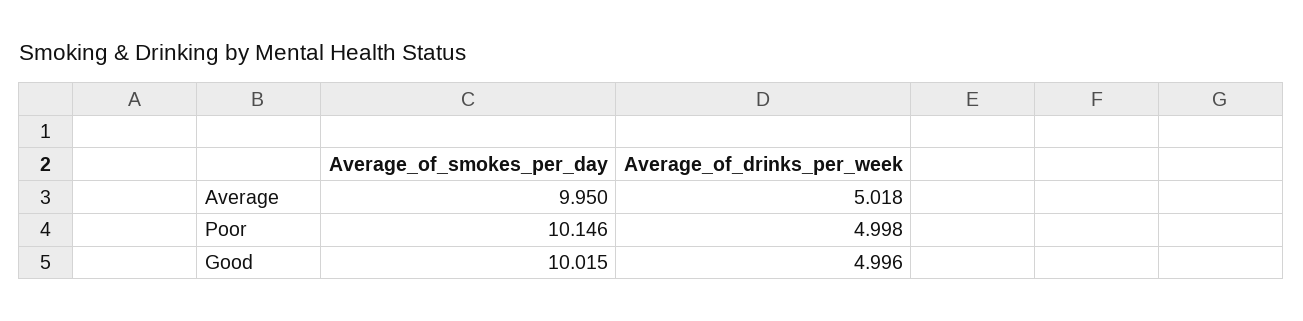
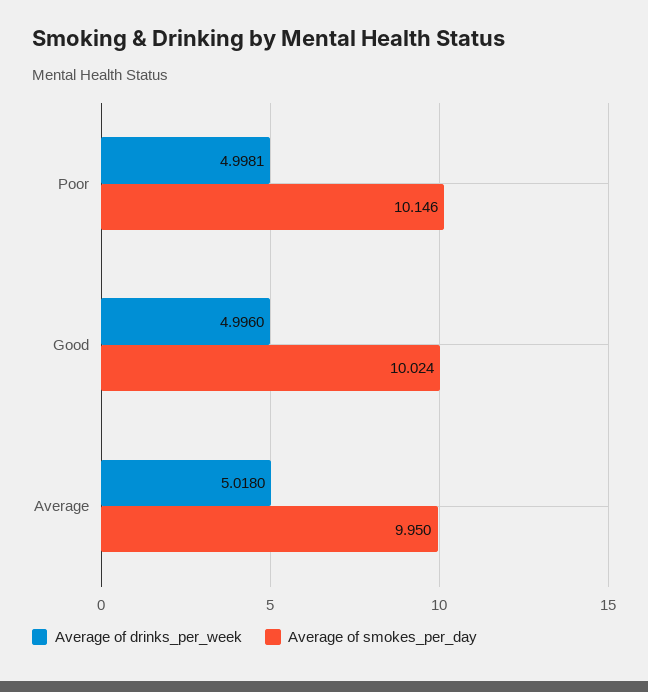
Average_of_drinks_per_week, Poor: 4.998 -> 4.9981
Average_of_smokes_per_day, Good: 10.015 -> 10.024

